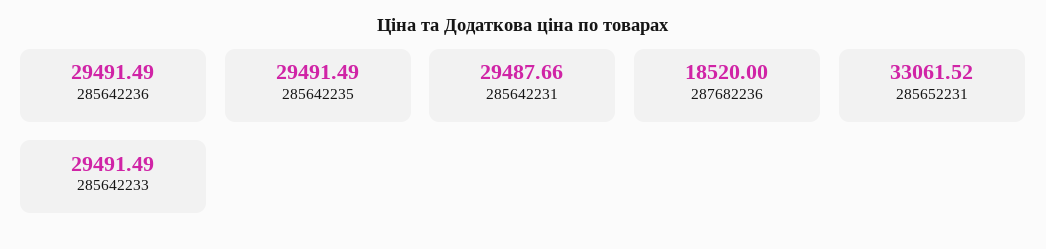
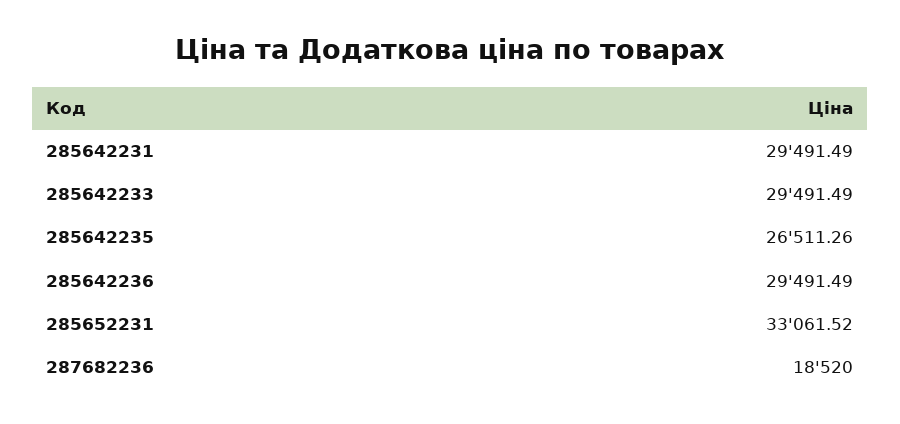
285642235: 29491.49 -> 26511.26
285642231: 29487.66 -> 29491.49

